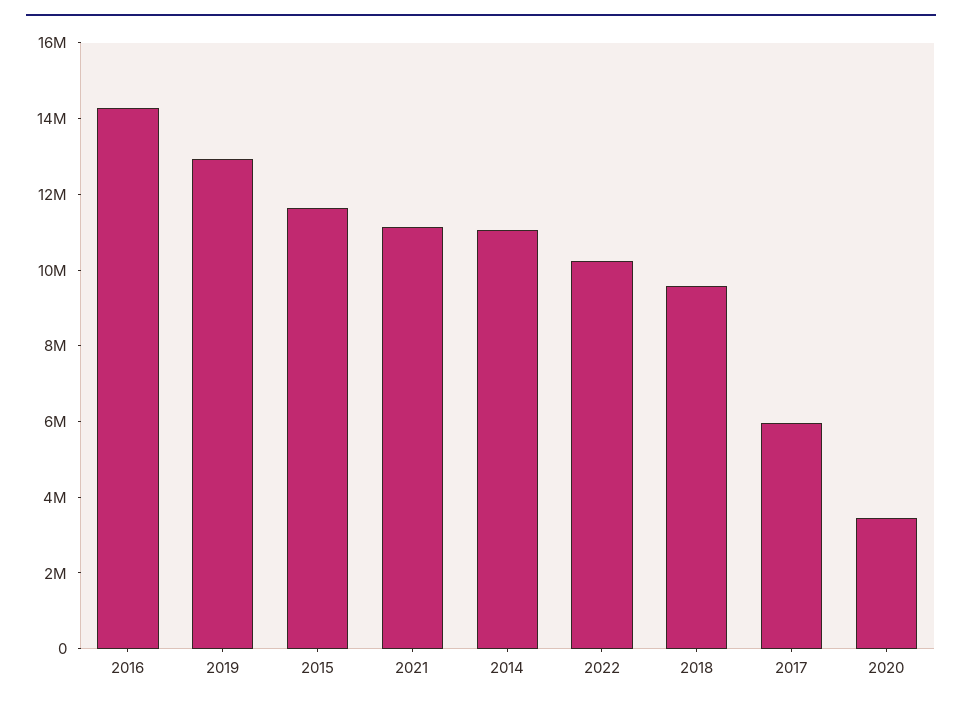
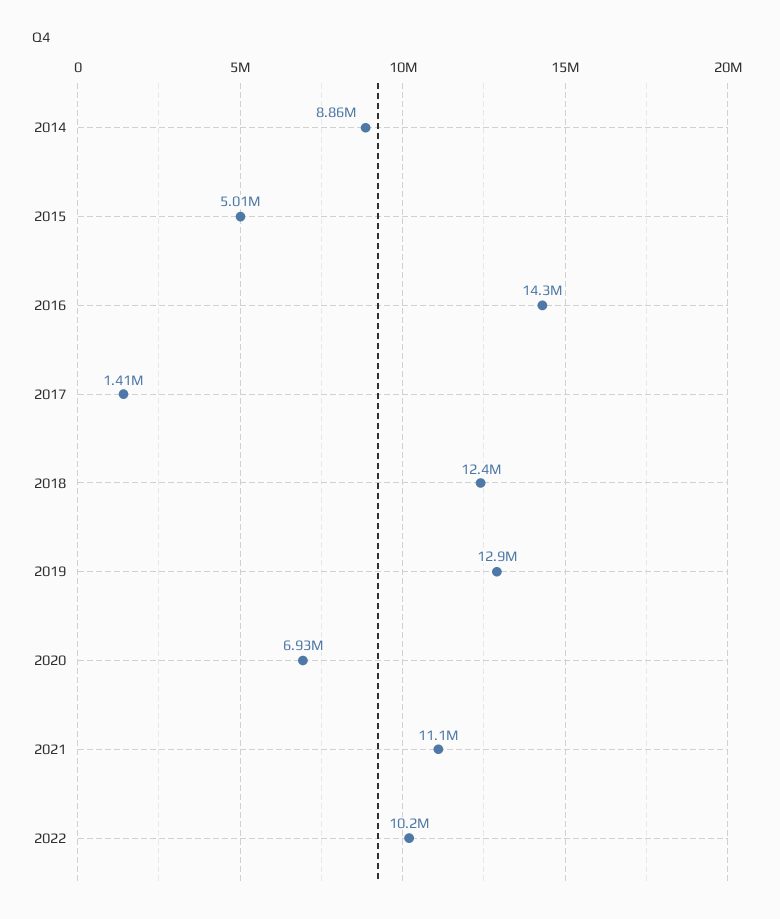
2015: 11500000 -> 5010000
2014: 11000000 -> 8860000
2018: 9500000 -> 12400000
2017: 6000000 -> 1410000
2020: 3500000 -> 6930000

